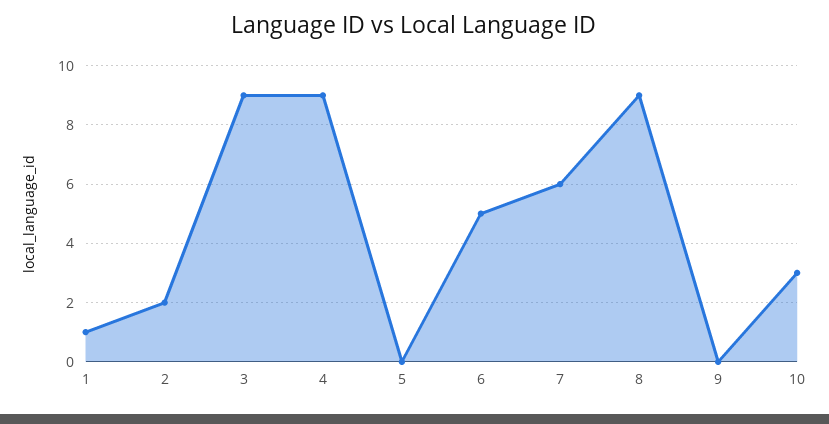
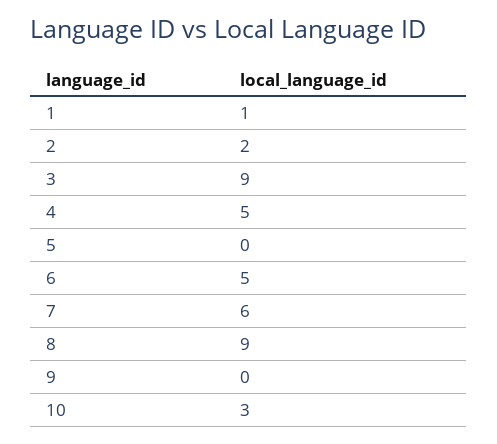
4: 9 -> 5

